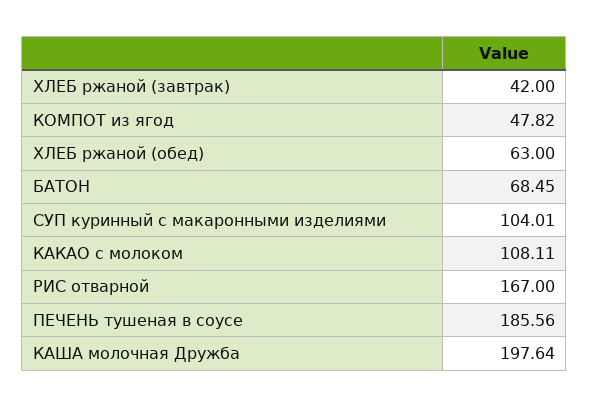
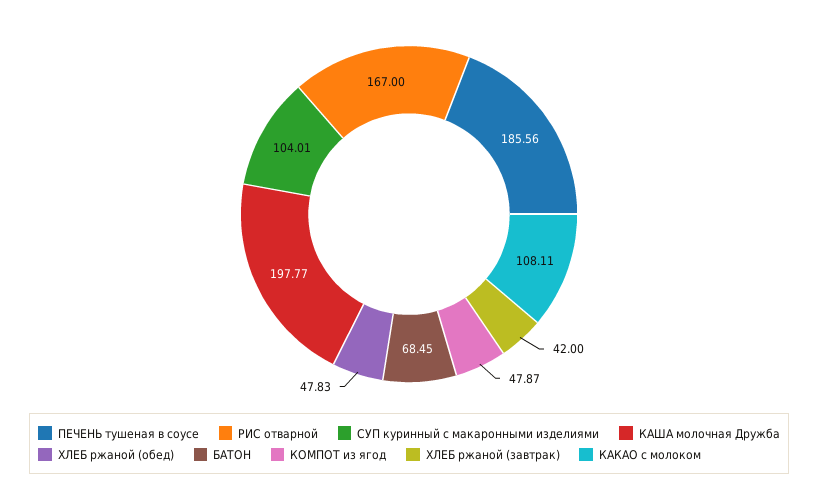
КОМПОТ из ягод: 47.82 -> 47.87
ХЛЕБ ржаной (обед): 63 -> 47.83
КАША молочная Дружба: 197.64 -> 197.77

